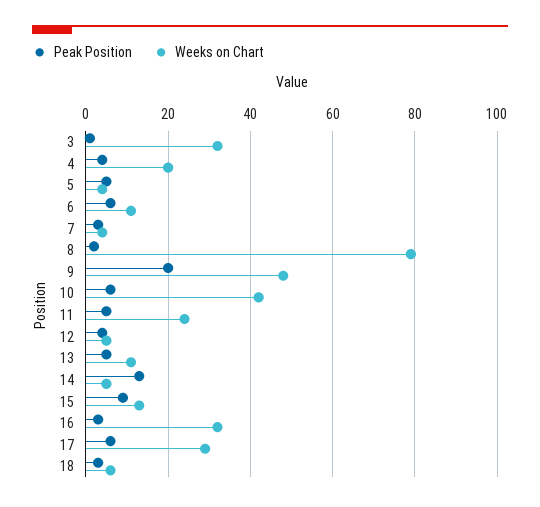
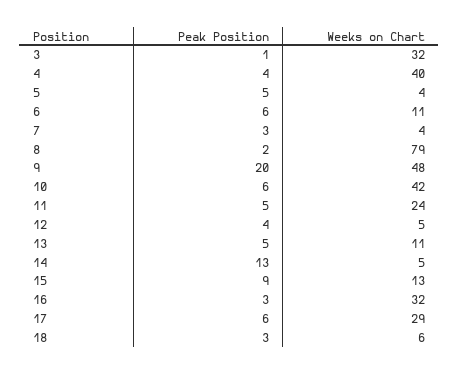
Weeks on Chart, 4: 20 -> 40

